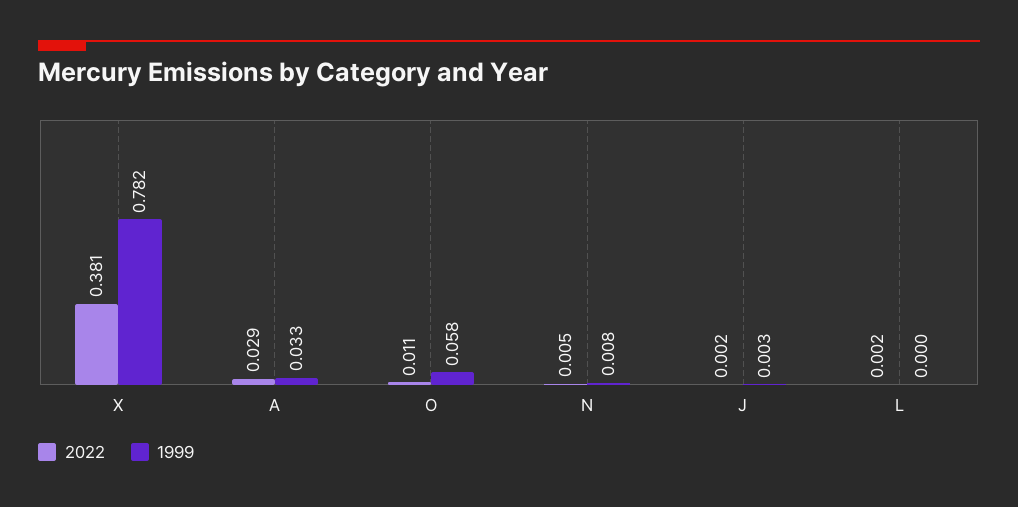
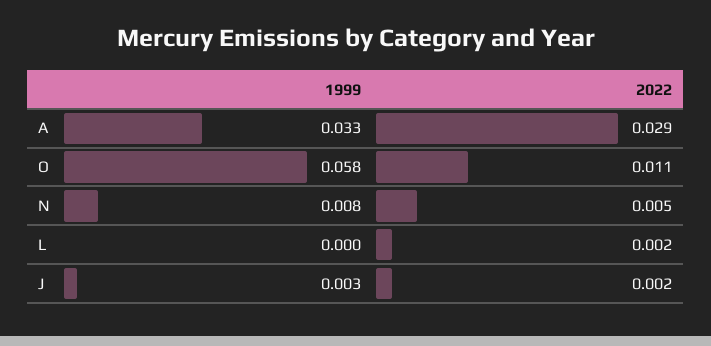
2022, X: 0.381 -> none
1999, X: 0.782 -> none

